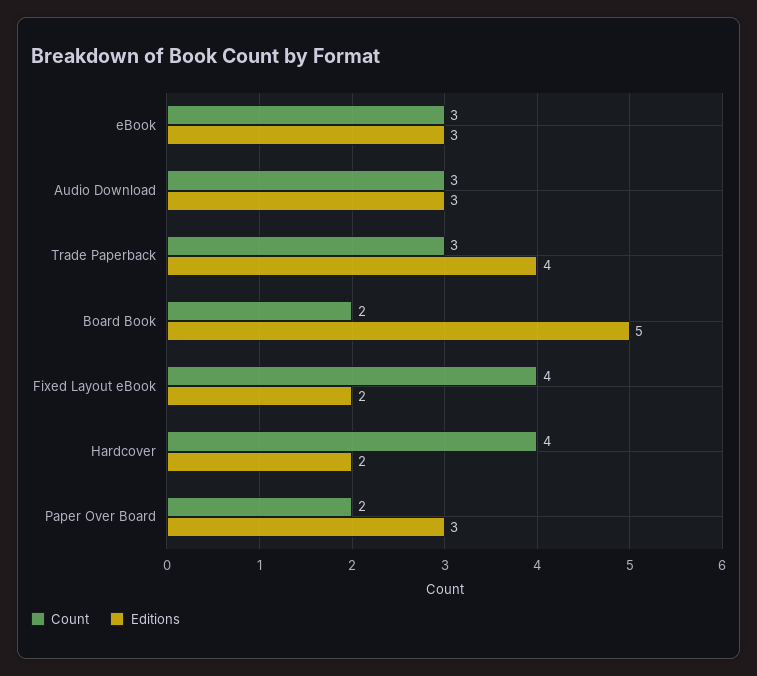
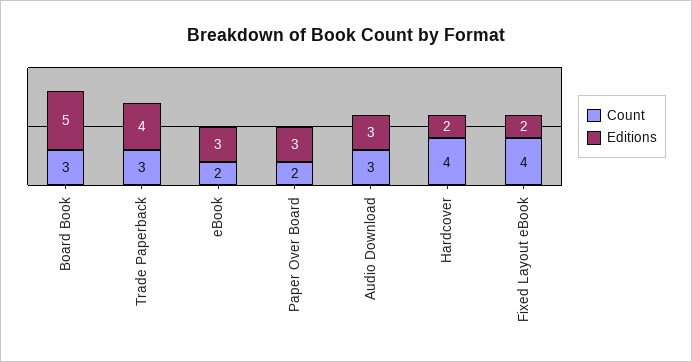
Count, eBook: 3 -> 2
Count, Board Book: 2 -> 3

